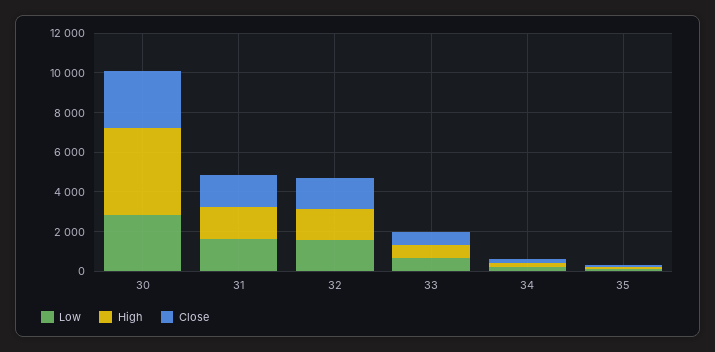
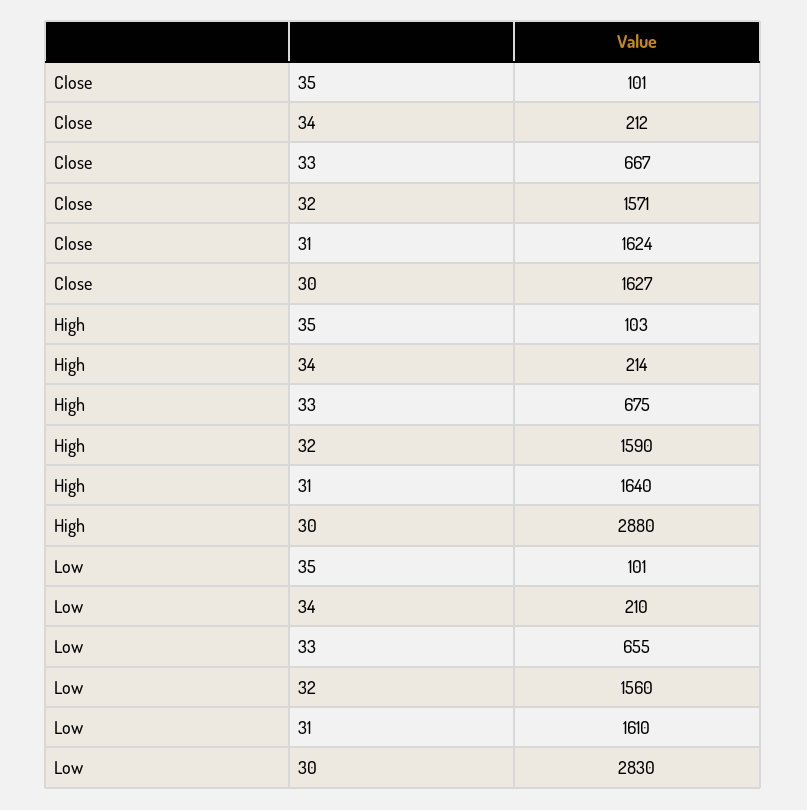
High, 30: 4500 -> 2880
Close, 30: 3000 -> 1627

